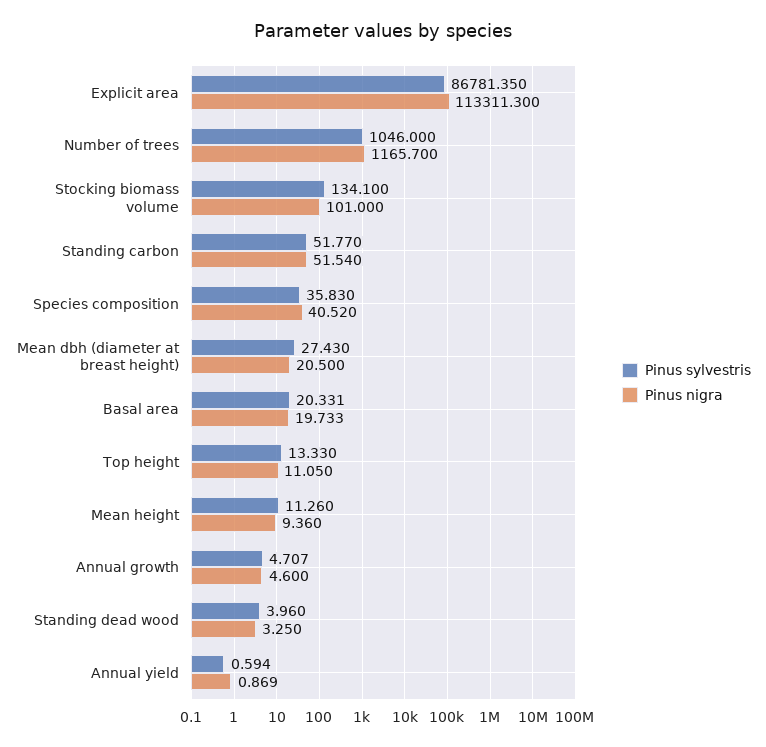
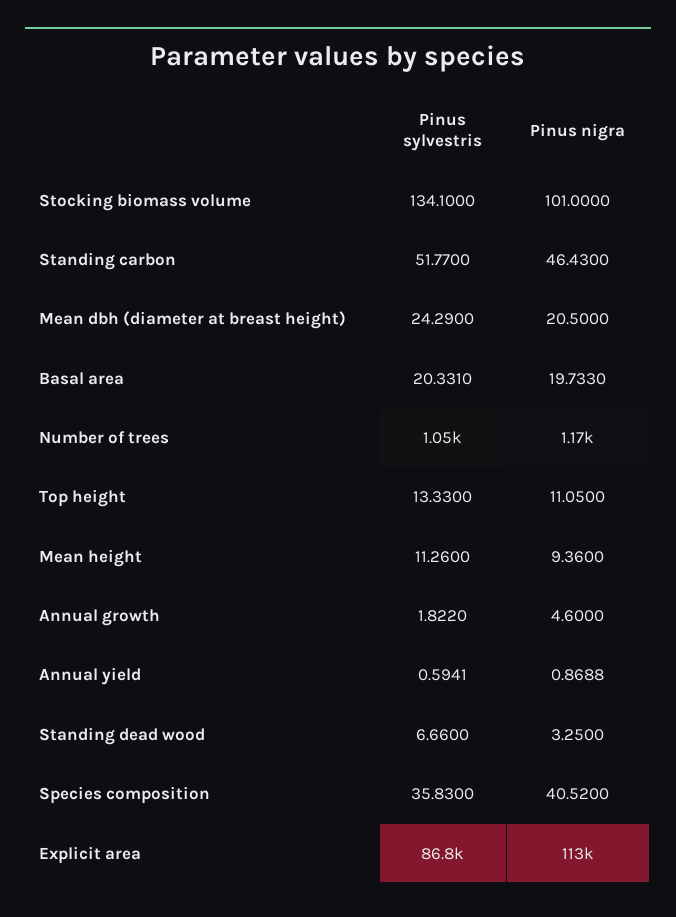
Pinus nigra, Standing carbon: 51.54 -> 46.43
Pinus sylvestris, Mean dbh (diameter at breast height): 27.43 -> 24.29
Pinus sylvestris, Annual growth: 4.707 -> 1.822
Pinus sylvestris, Standing dead wood: 3.96 -> 6.66

